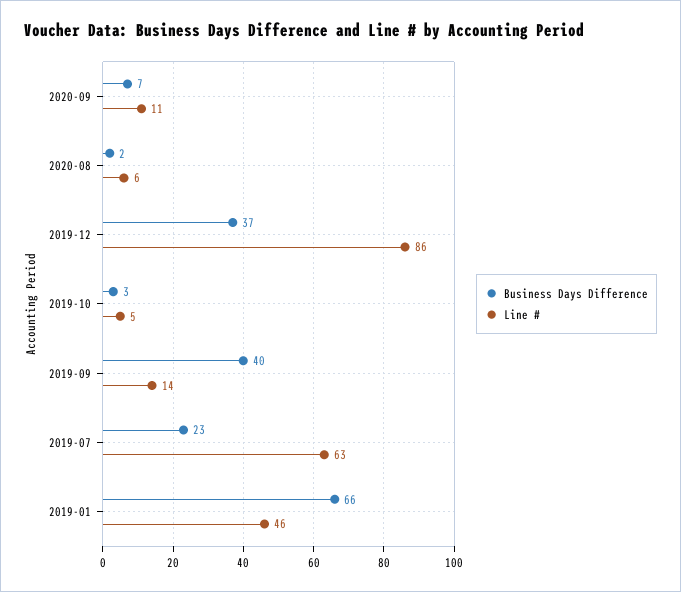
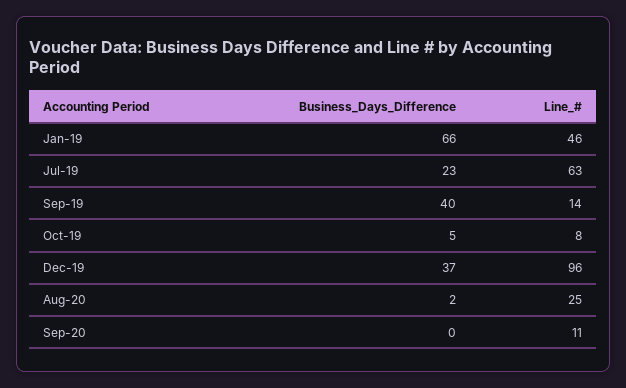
Business Days Difference, 2020-09: 7 -> 0
Line #, 2020-08: 6 -> 25
Line #, 2019-12: 86 -> 96
Business Days Difference, 2019-10: 3 -> 5
Line #, 2019-10: 5 -> 8

